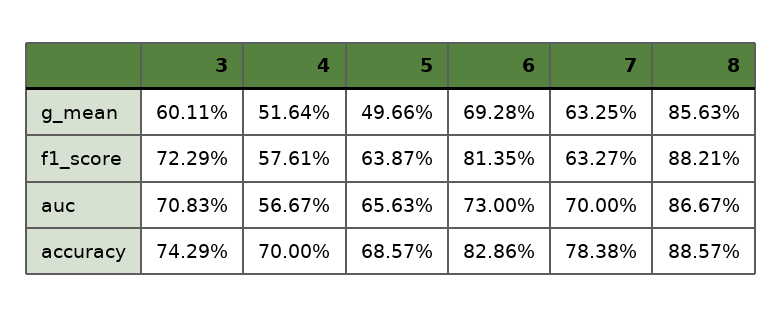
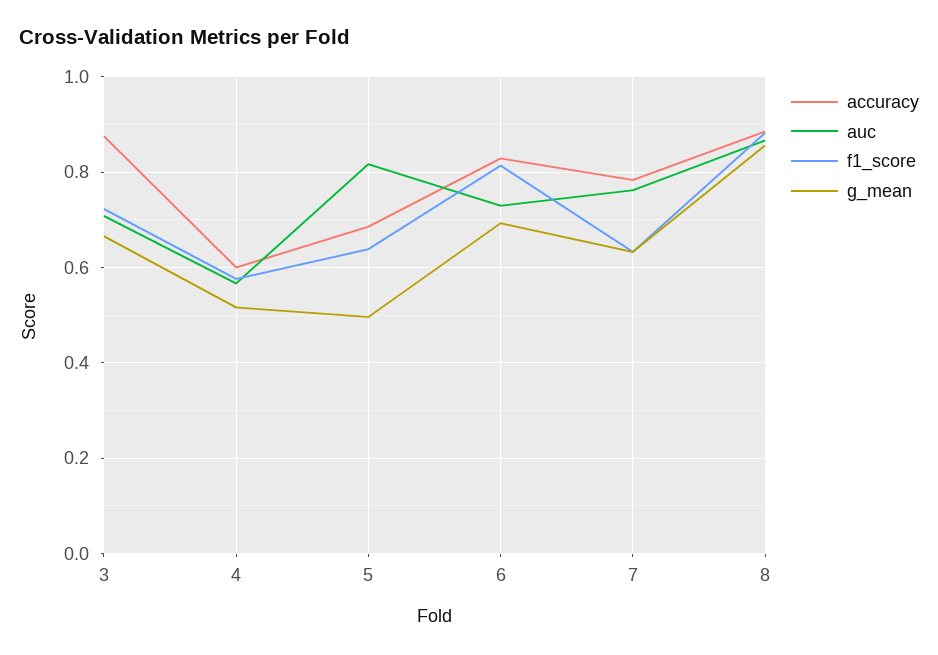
g_mean, 3: 0.6011 -> 0.66
auc, 5: 0.6563 -> 0.82
auc, 7: 0.7 -> 0.76
accuracy, 3: 0.7429 -> 0.88
accuracy, 4: 0.7 -> 0.6

